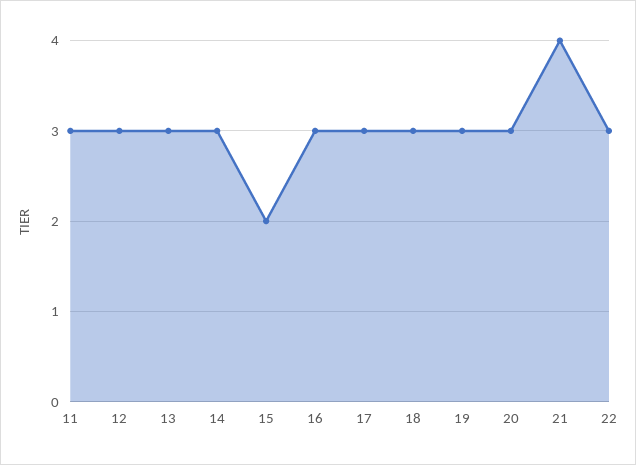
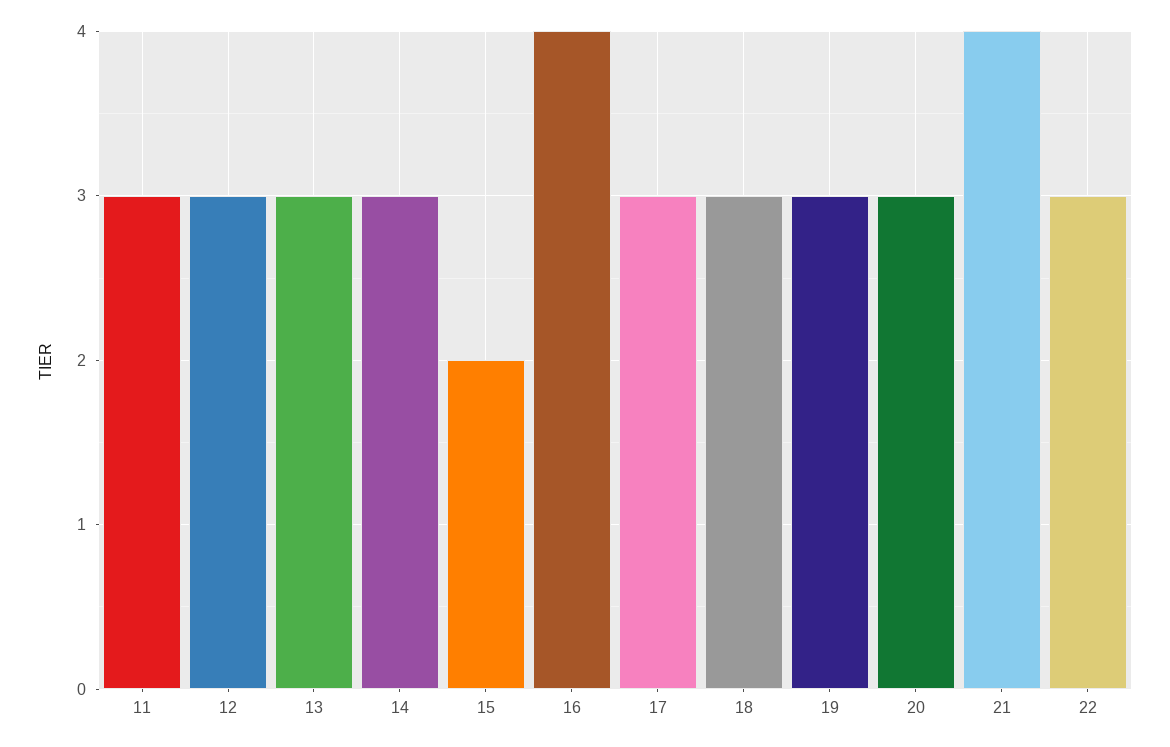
16: 3 -> 4

